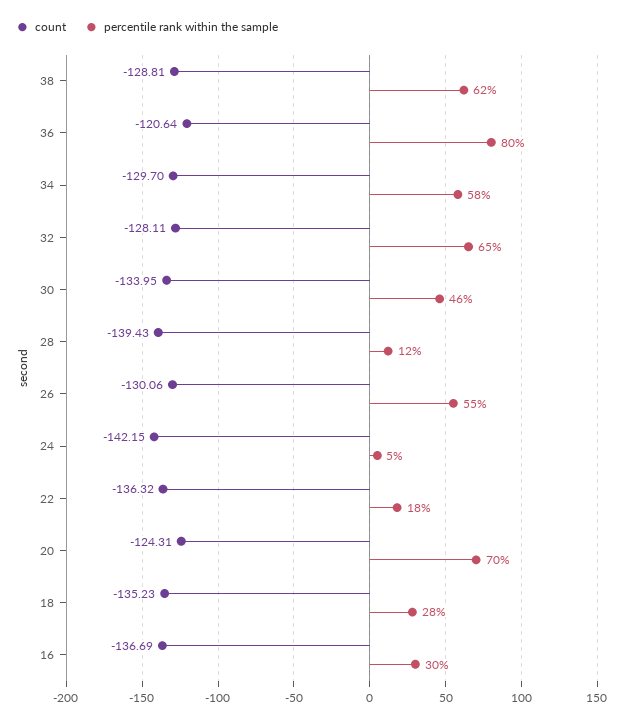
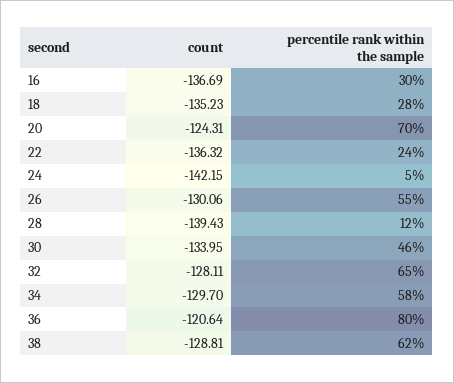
percentile rank within the sample, 22: 18 -> 24

